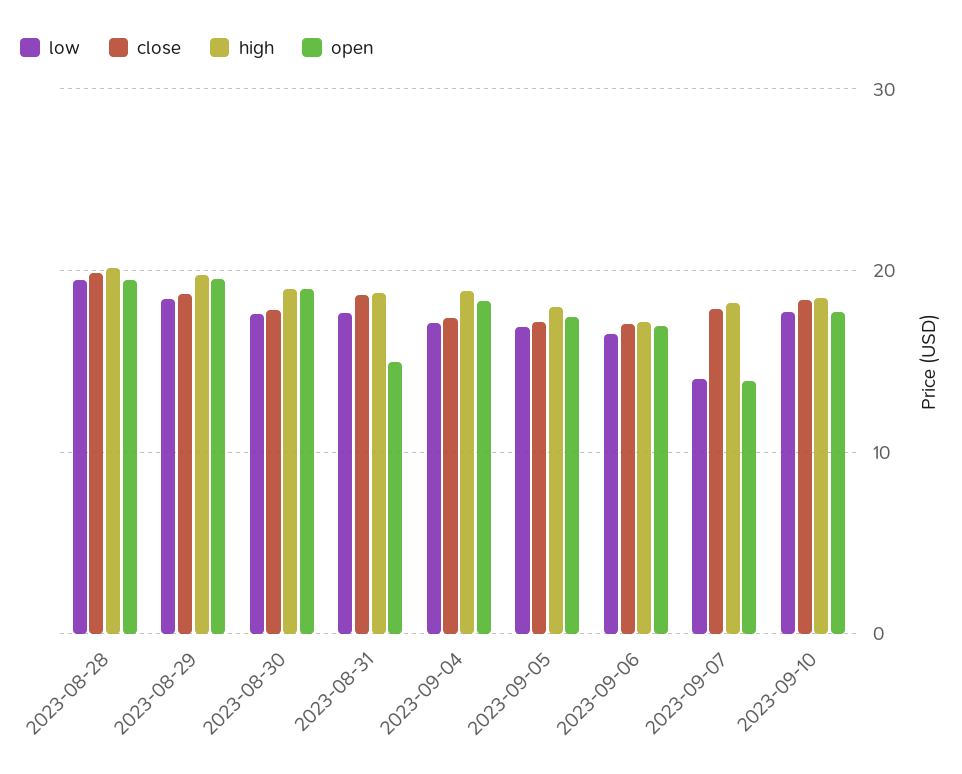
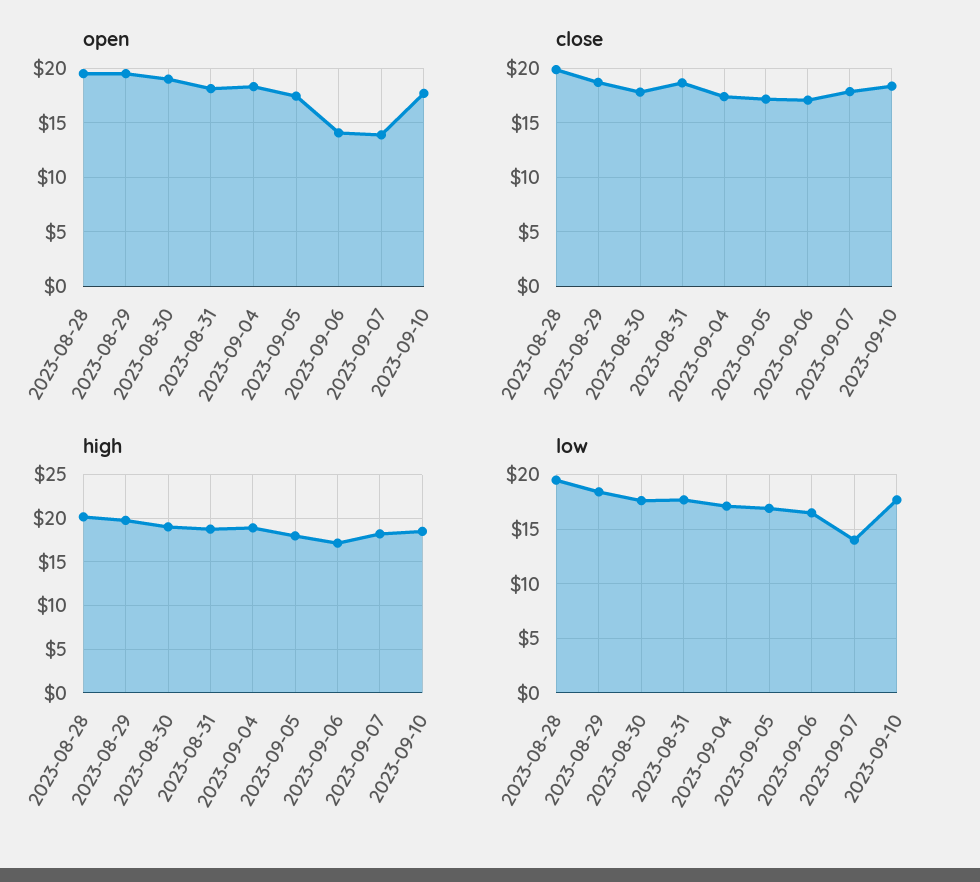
open, 2023-08-31: 15 -> 18
open, 2023-09-06: 17 -> 14

